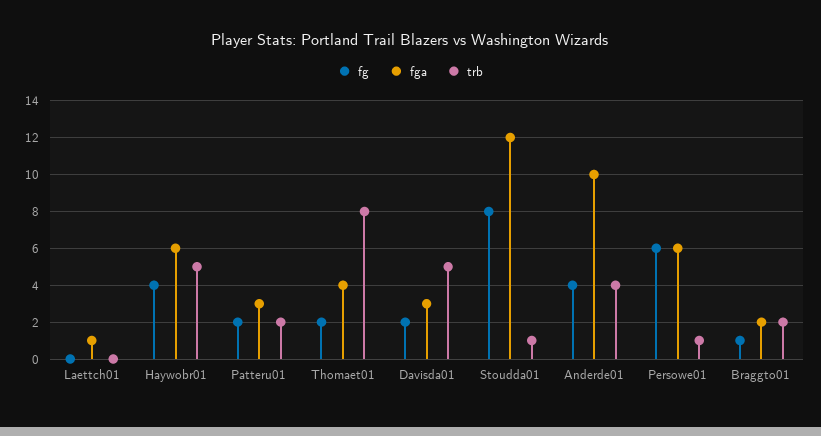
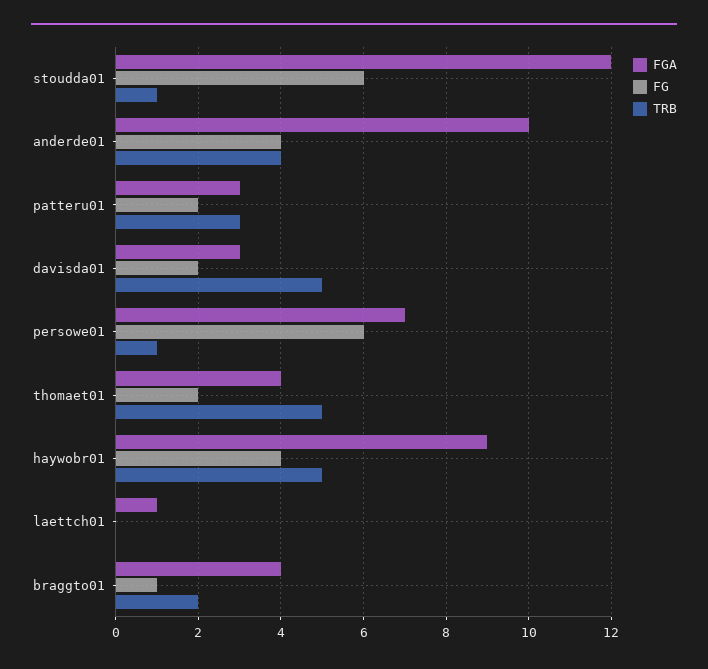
fga, Haywobr01: 6 -> 9
trb, Patteru01: 2 -> 3
trb, Thomaet01: 8 -> 5
fg, Stoudda01: 8 -> 6
fga, Persowe01: 6 -> 7
fga, Braggto01: 2 -> 4

